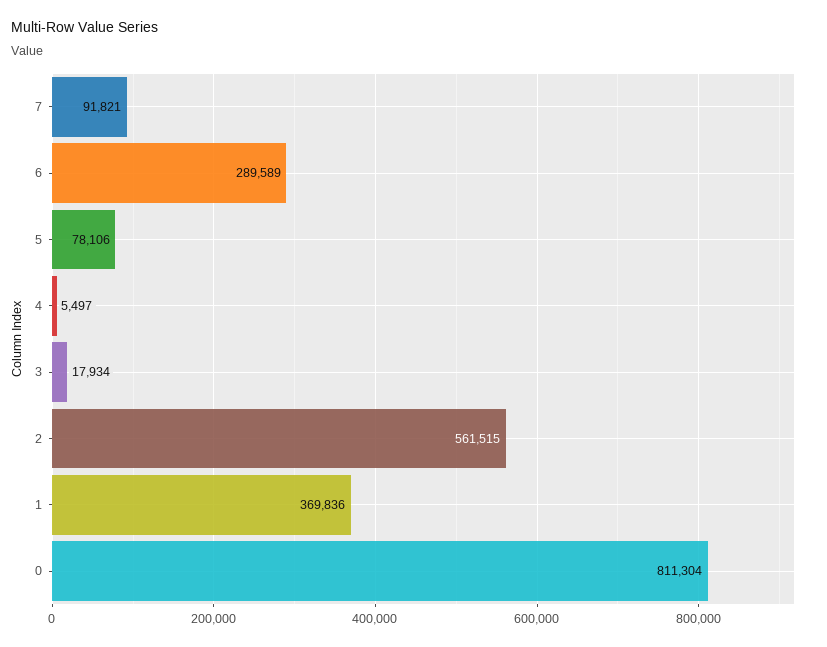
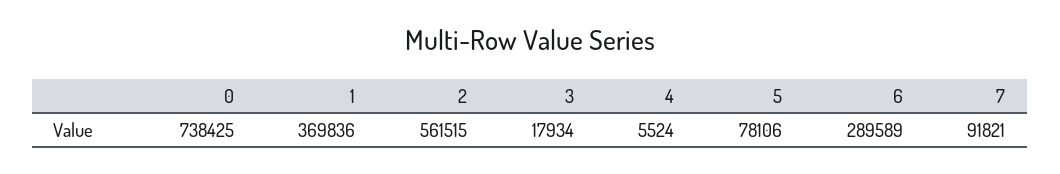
4: 5497 -> 5524
0: 811304 -> 738425

